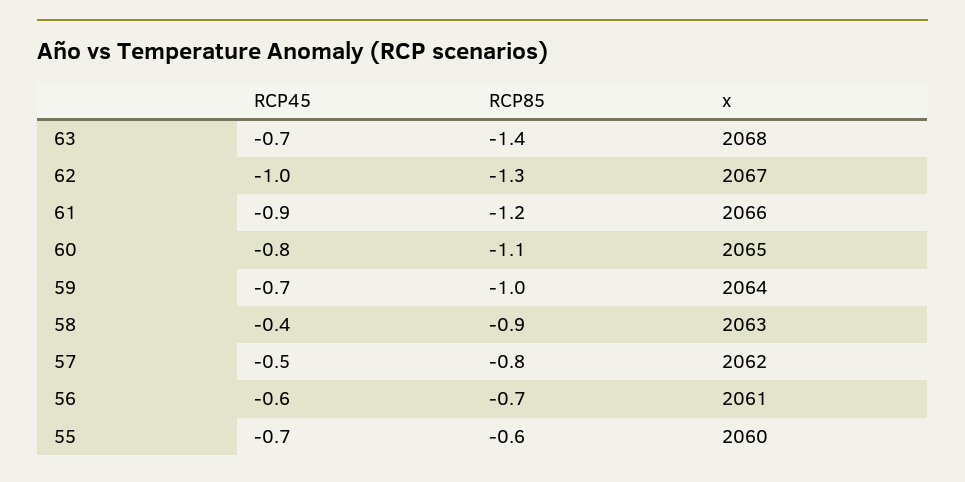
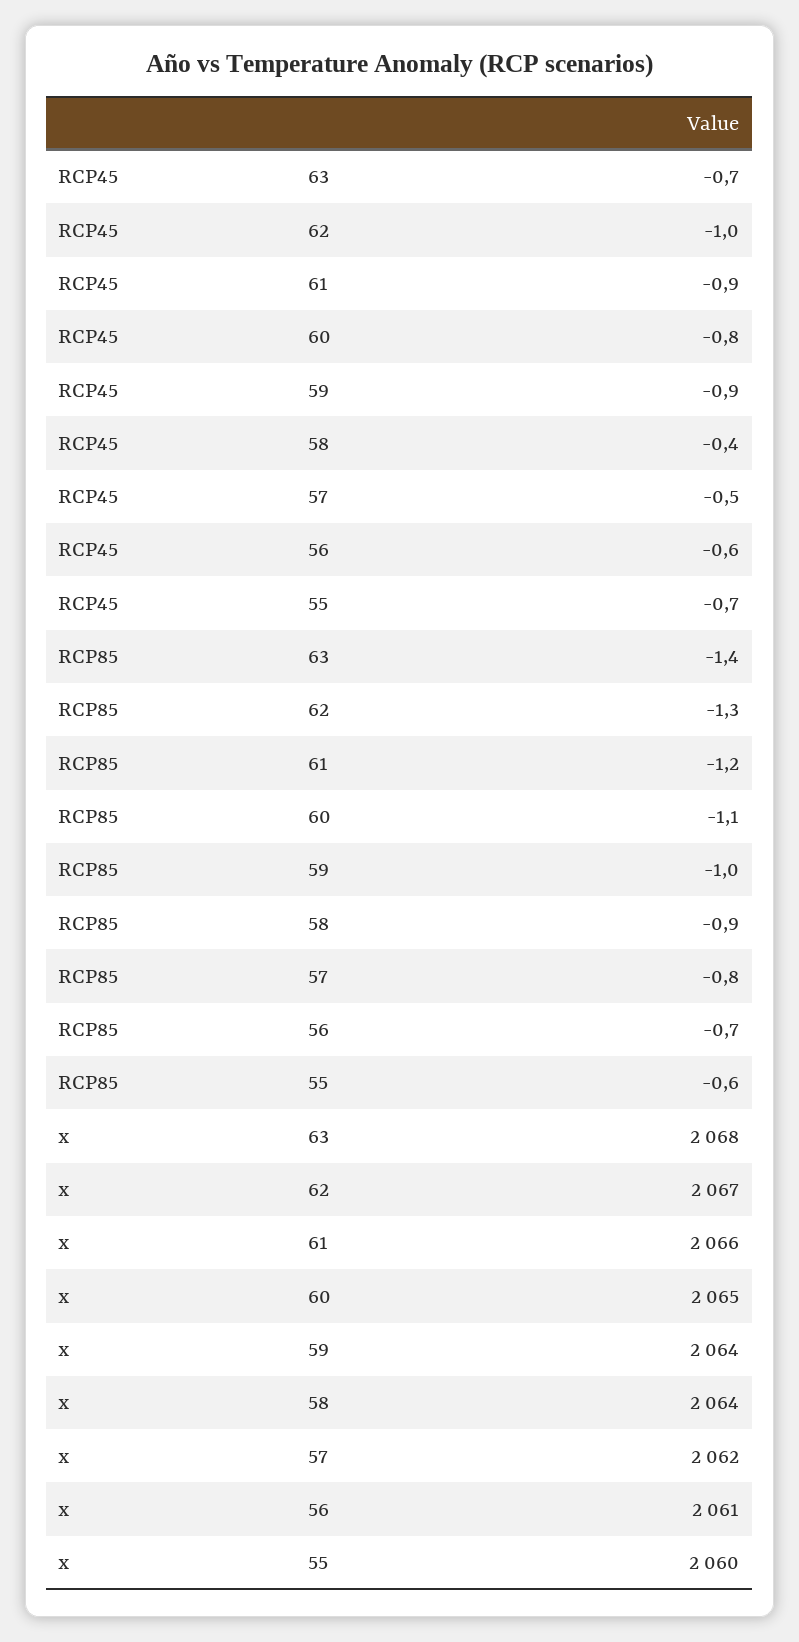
RCP45, 59: -0.7 -> -0.9
x, 58: 2063 -> 2064

